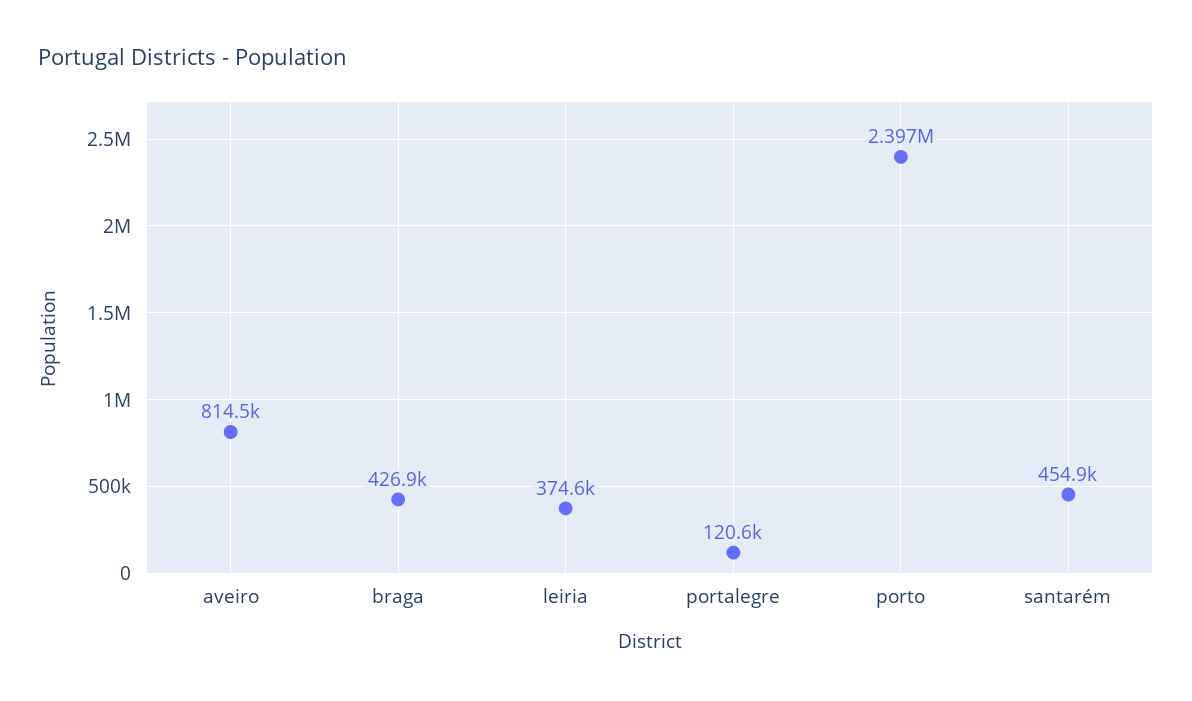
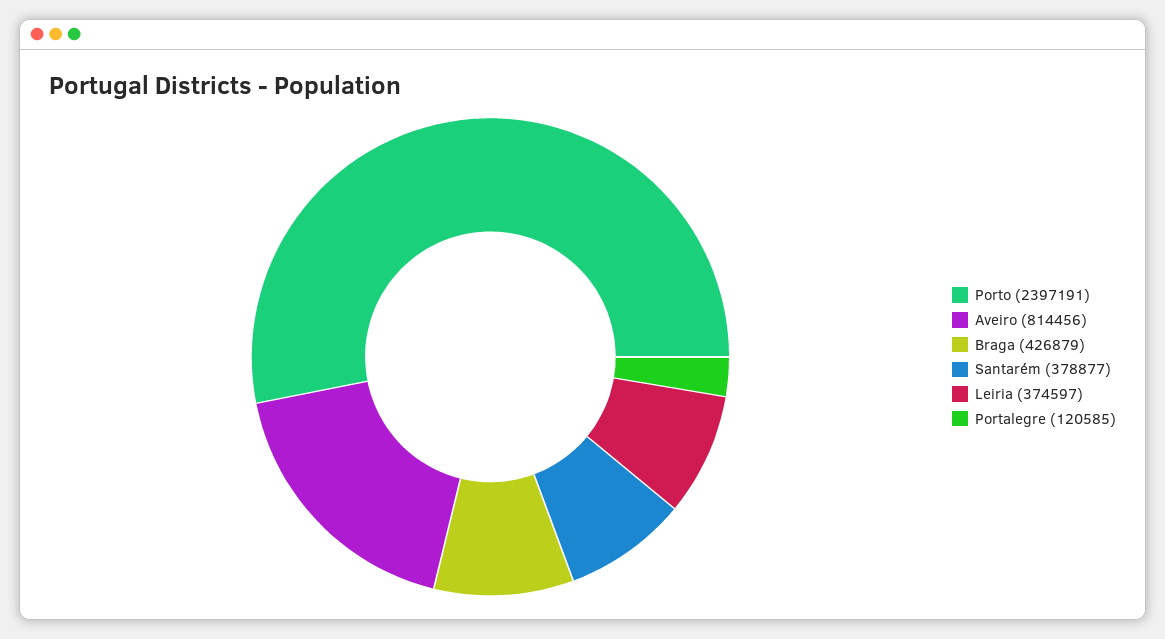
santarém: 454900 -> 378877

